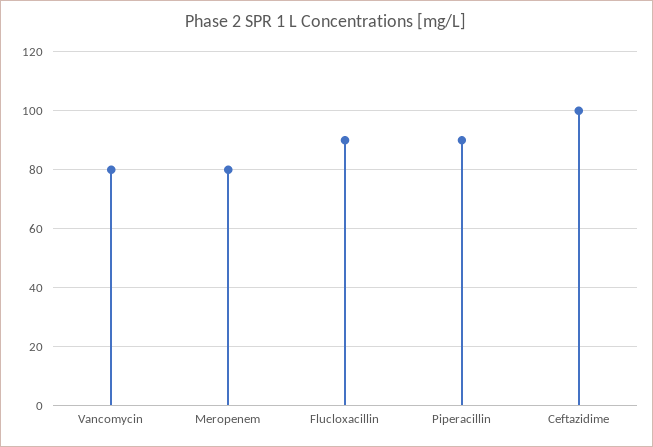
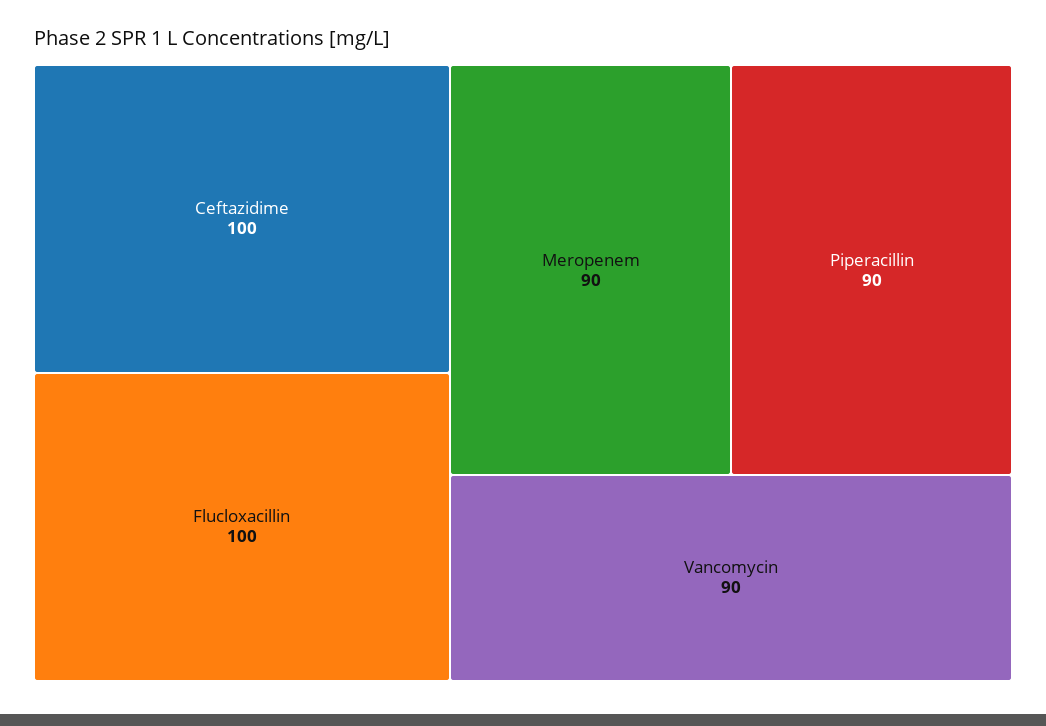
Vancomycin: 80 -> 90
Meropenem: 80 -> 90
Flucloxacillin: 90 -> 100

